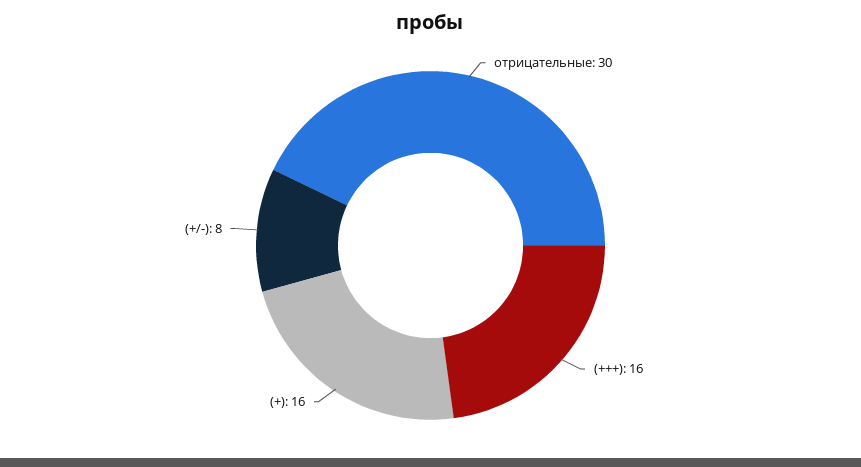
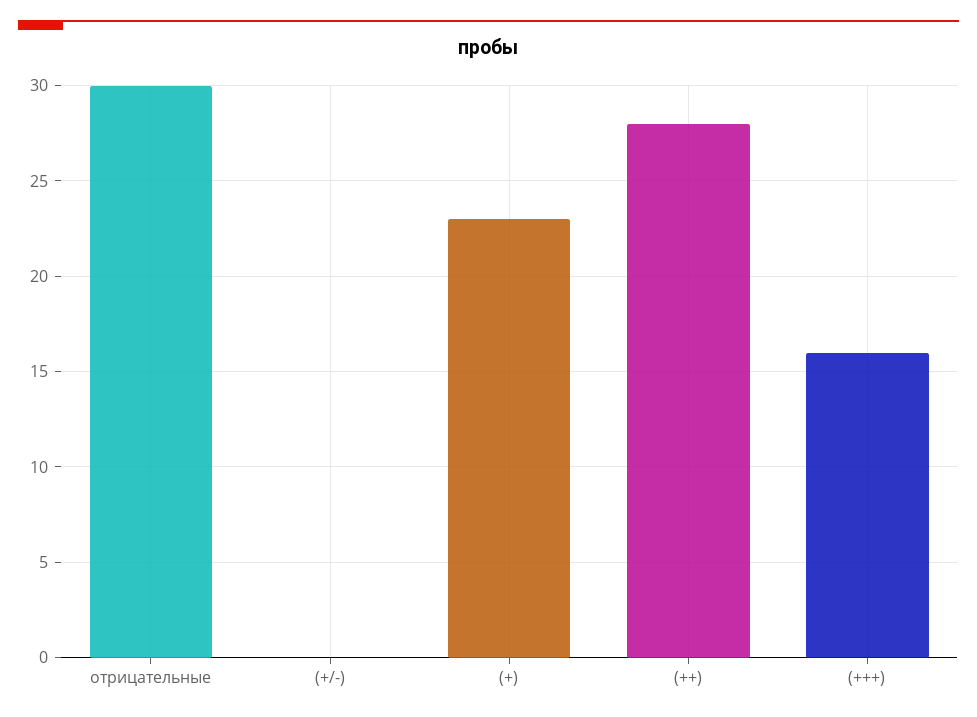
(+): 16 -> 23
(+/-): 8 -> 0
(++): none -> 28

